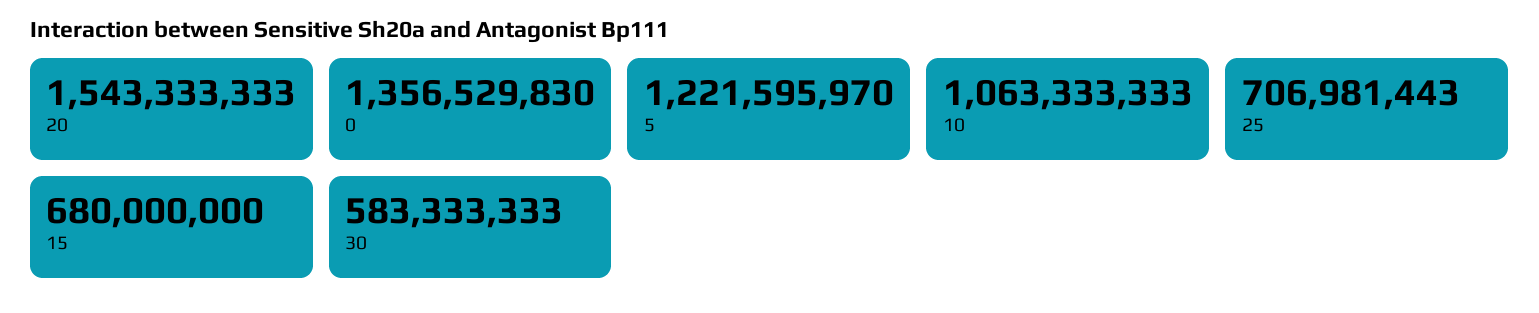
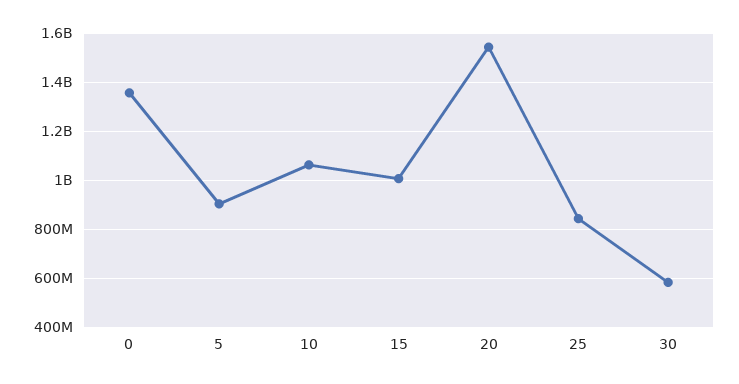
5: 1221595970 -> 900000000
25: 706981443 -> 850000000
15: 680000000 -> 1000000000

